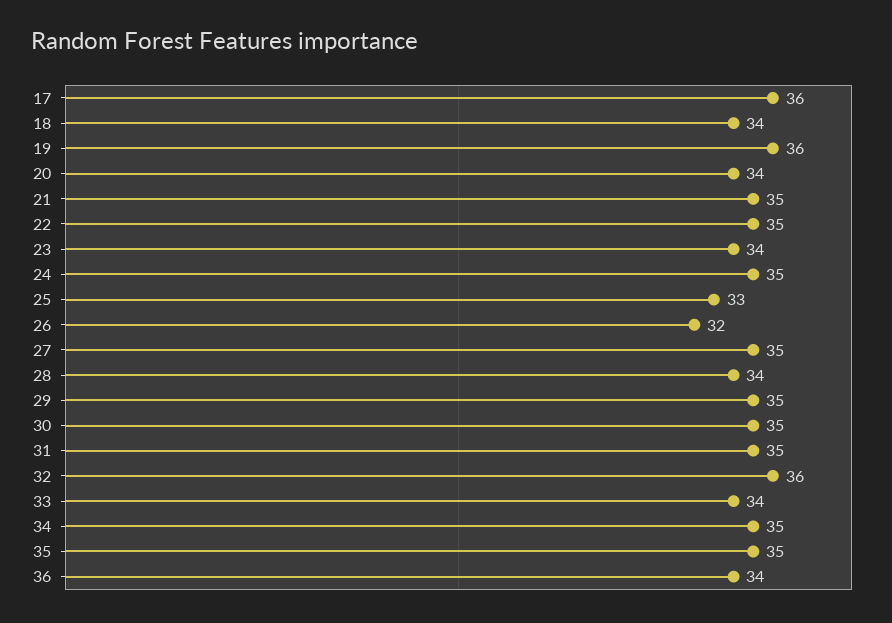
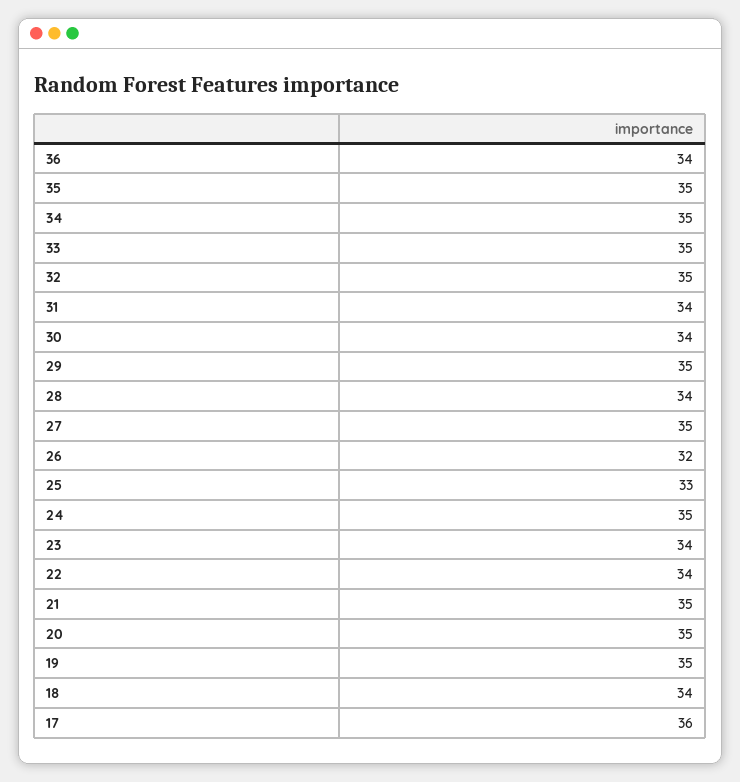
19: 36 -> 35
20: 34 -> 35
22: 35 -> 34
30: 35 -> 34
31: 35 -> 34
32: 36 -> 35
33: 34 -> 35

